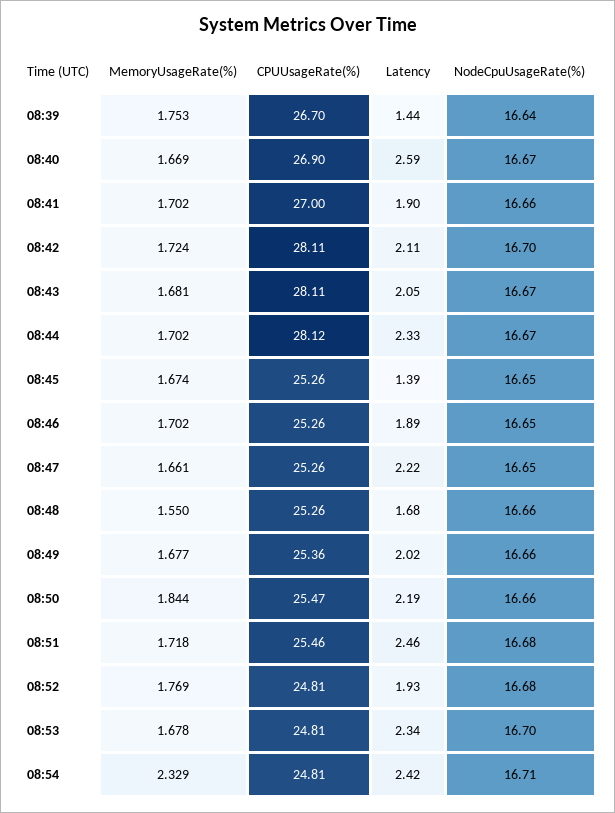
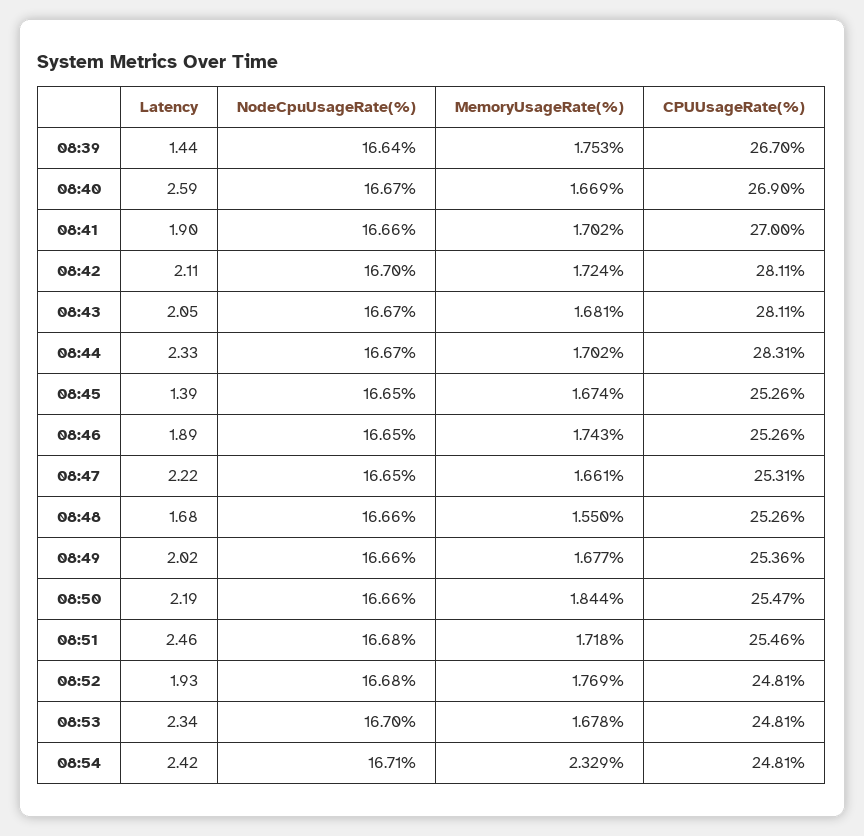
CPUUsageRate(%), 08:44: 28.12 -> 28.31
MemoryUsageRate(%), 08:46: 1.702 -> 1.743
CPUUsageRate(%), 08:47: 25.26 -> 25.31

